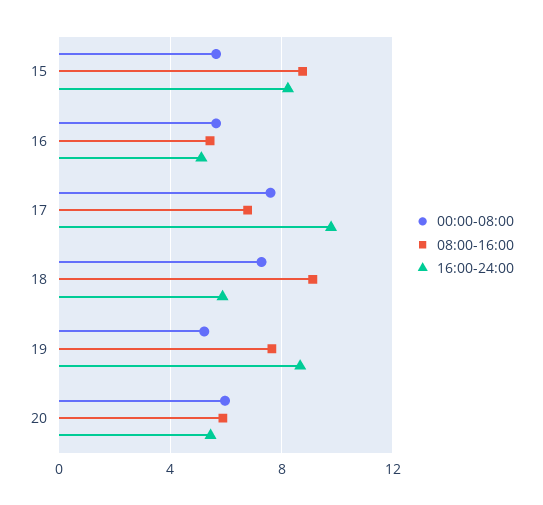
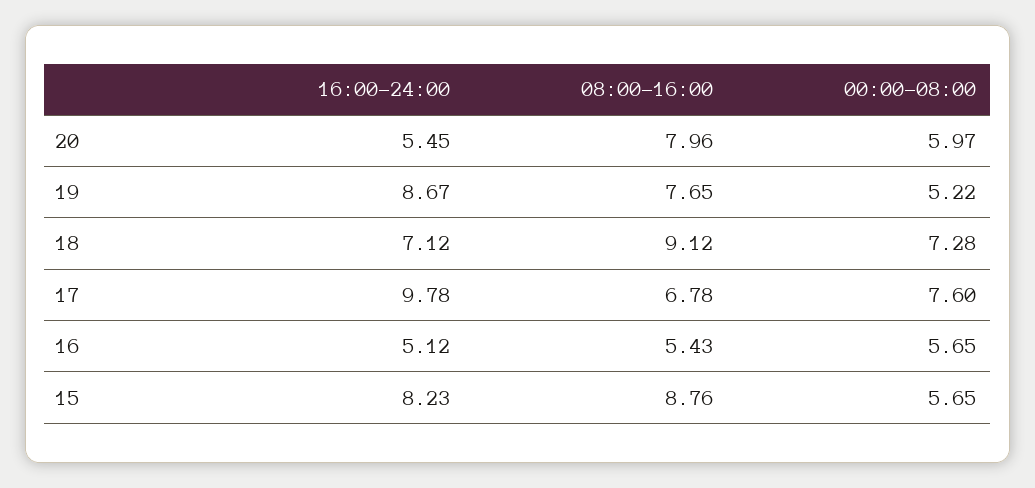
16:00-24:00, 18: 6 -> 7.12
08:00-16:00, 20: 6 -> 7.96

